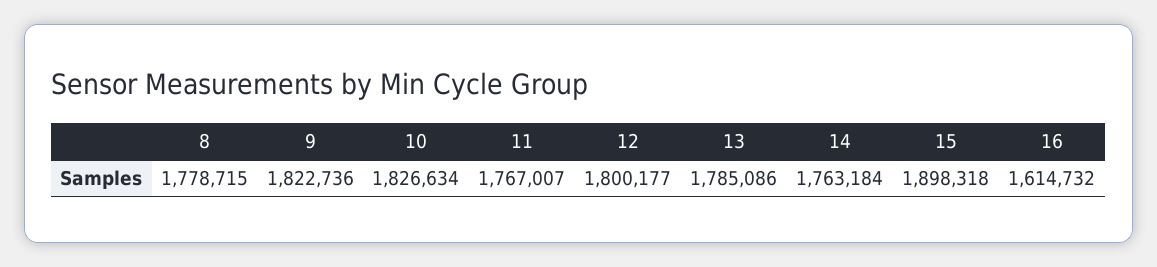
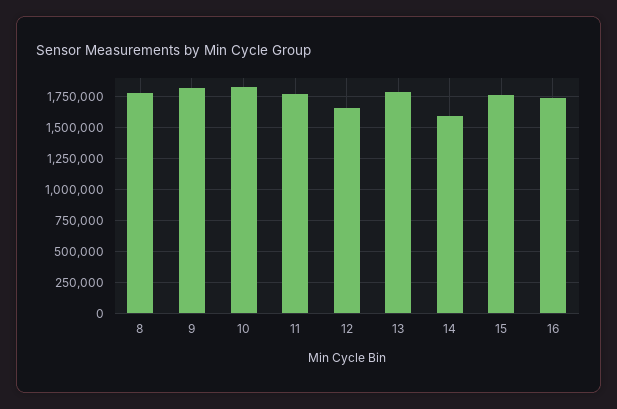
12: 1800177 -> 1650000
14: 1763184 -> 1600000
15: 1898318 -> 1750000
16: 1614732 -> 1750000

